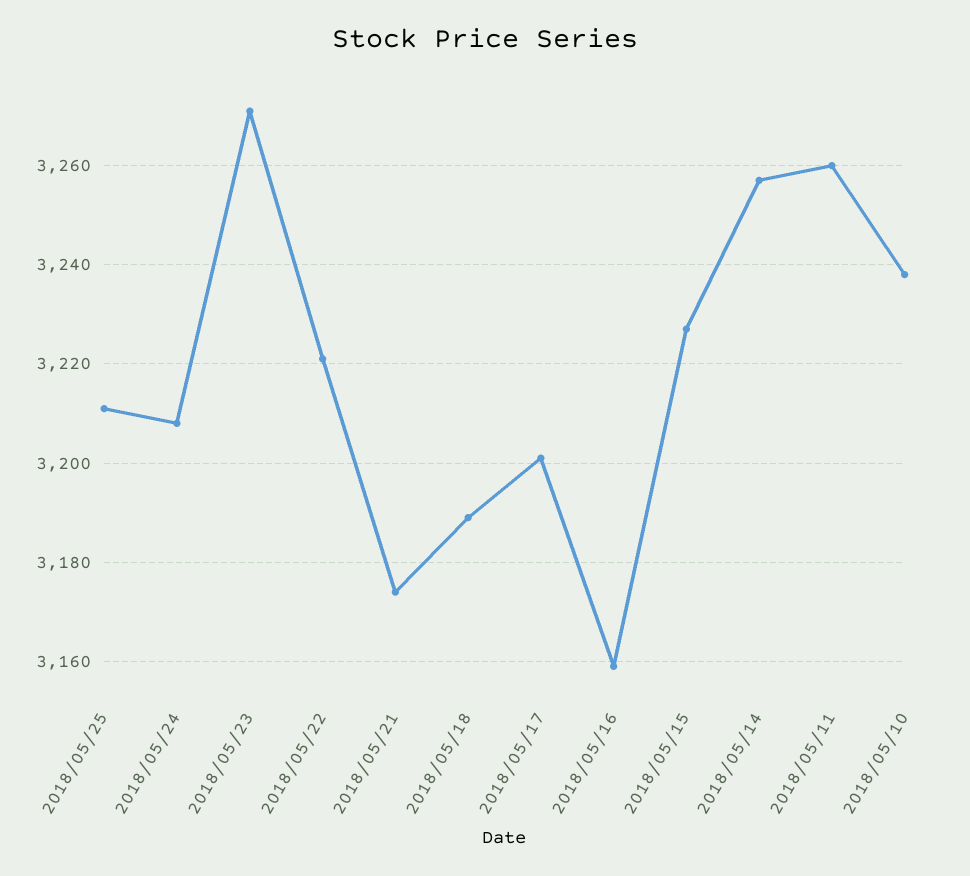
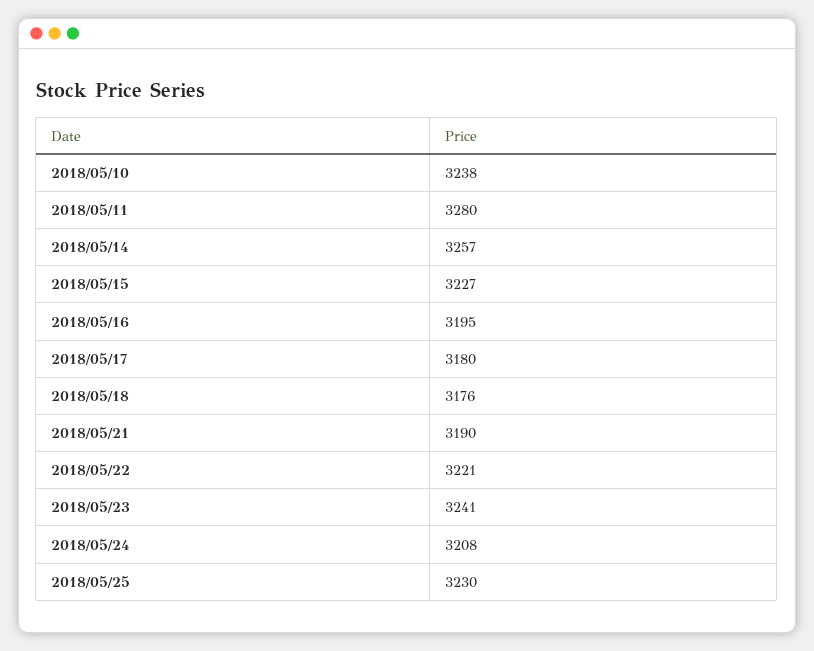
2018/05/25: 3210 -> 3230
2018/05/23: 3270 -> 3241
2018/05/21: 3175 -> 3190
2018/05/18: 3190 -> 3176
2018/05/17: 3200 -> 3180
2018/05/16: 3160 -> 3195
2018/05/11: 3260 -> 3280

